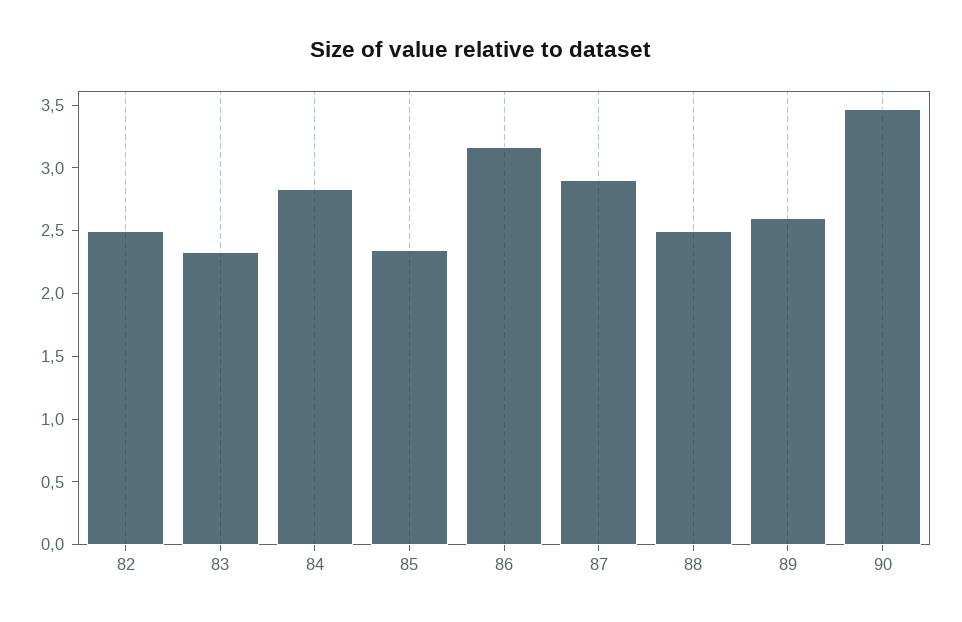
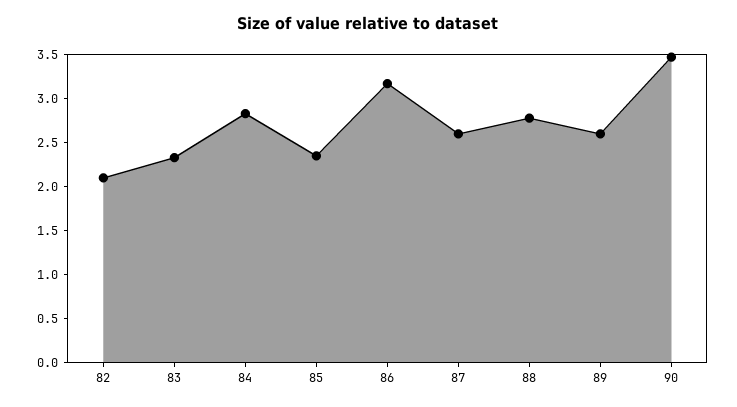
82: 2.5 -> 2.1
87: 2.9 -> 2.6
88: 2.5 -> 2.8

